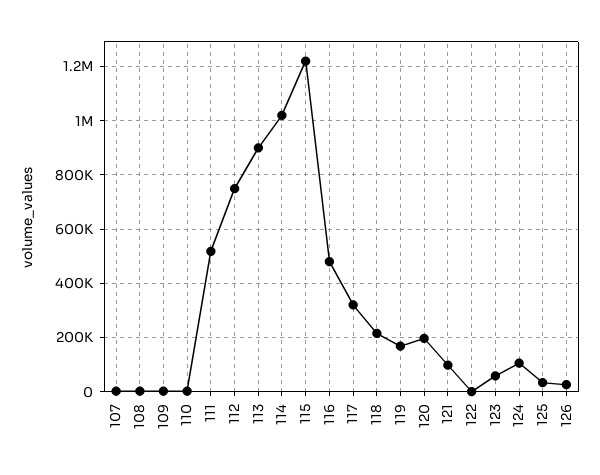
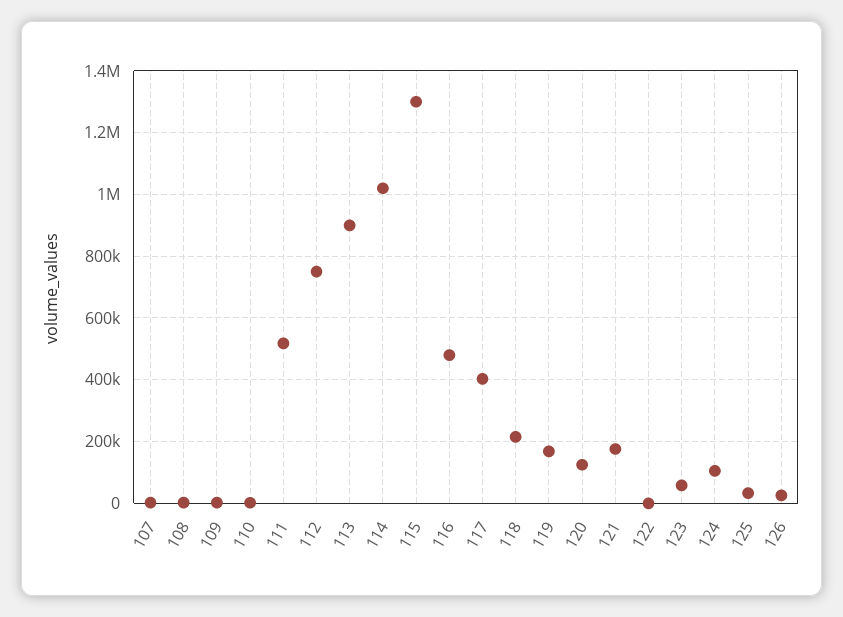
115: 1225000 -> 1300000
117: 325000 -> 400000
120: 200000 -> 120000
121: 100000 -> 180000

